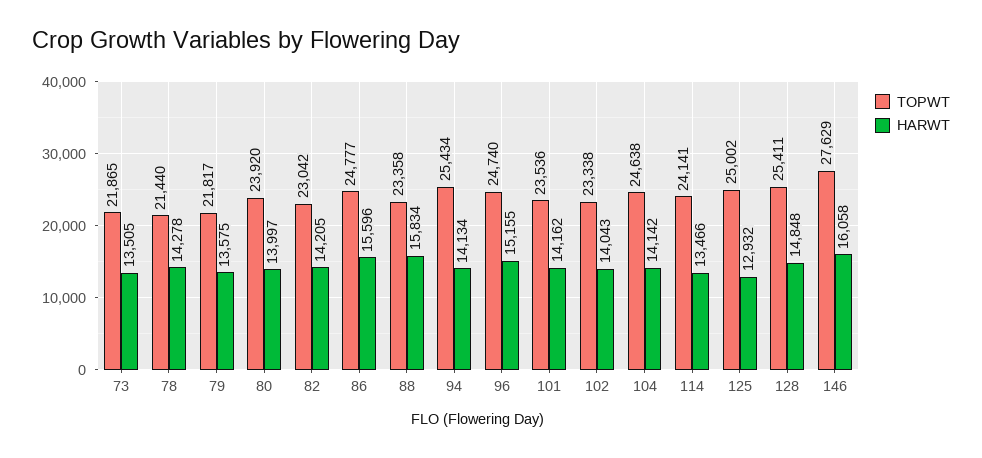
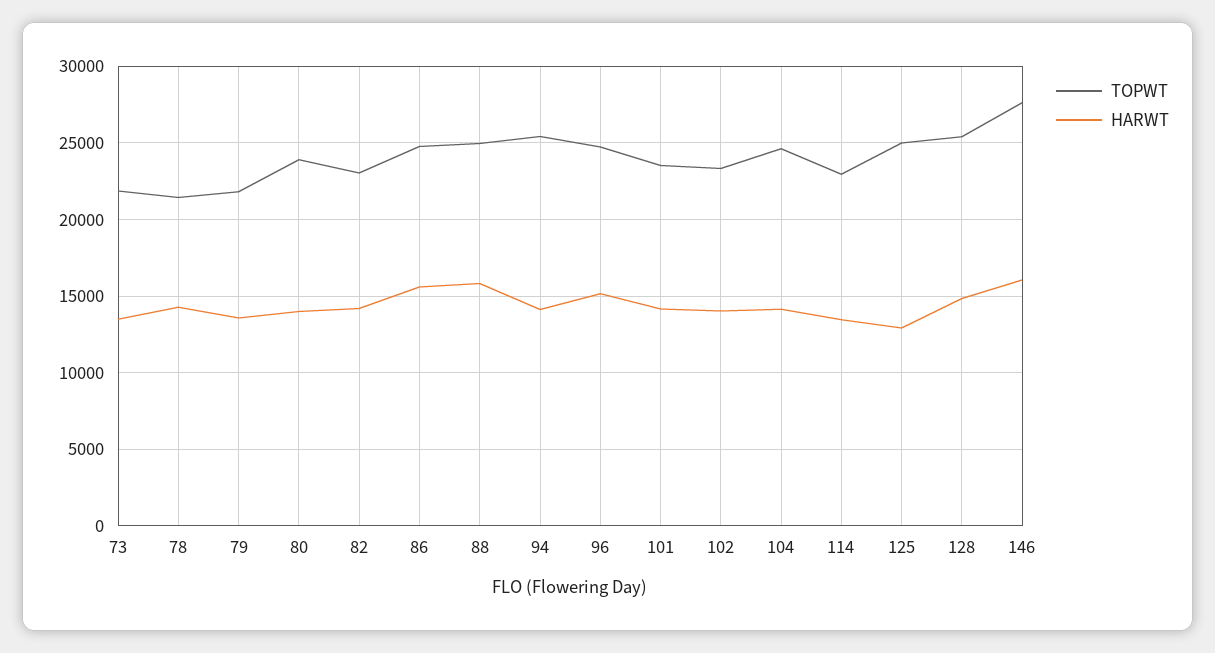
TOPWT, 88: 23358 -> 25000
TOPWT, 114: 24141 -> 23000

